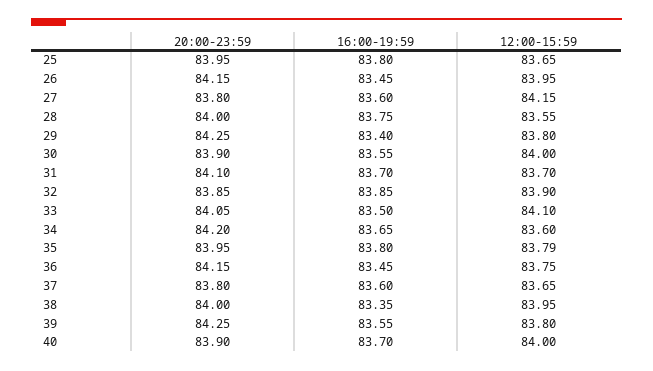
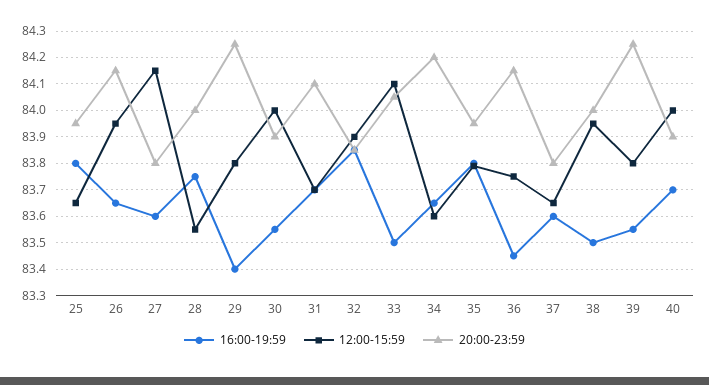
16:00-19:59, 26: 83.45 -> 83.65
16:00-19:59, 38: 83.35 -> 83.5

